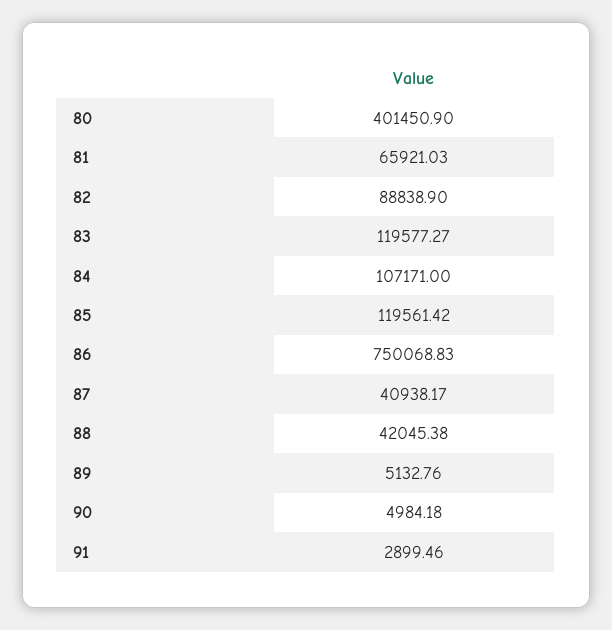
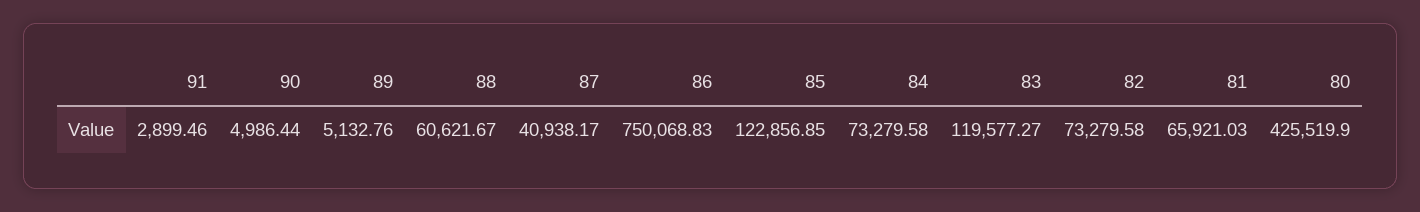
80: 401450.9 -> 425519.9
82: 88838.9 -> 73279.58
84: 107171 -> 73279.58
85: 119561.42 -> 122856.85
88: 42045.38 -> 60621.67
90: 4984.18 -> 4986.44

